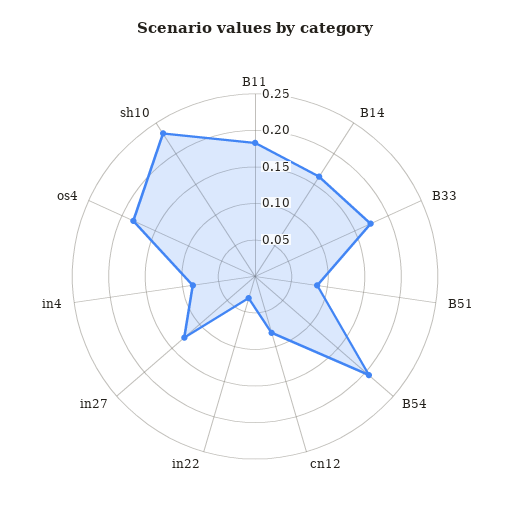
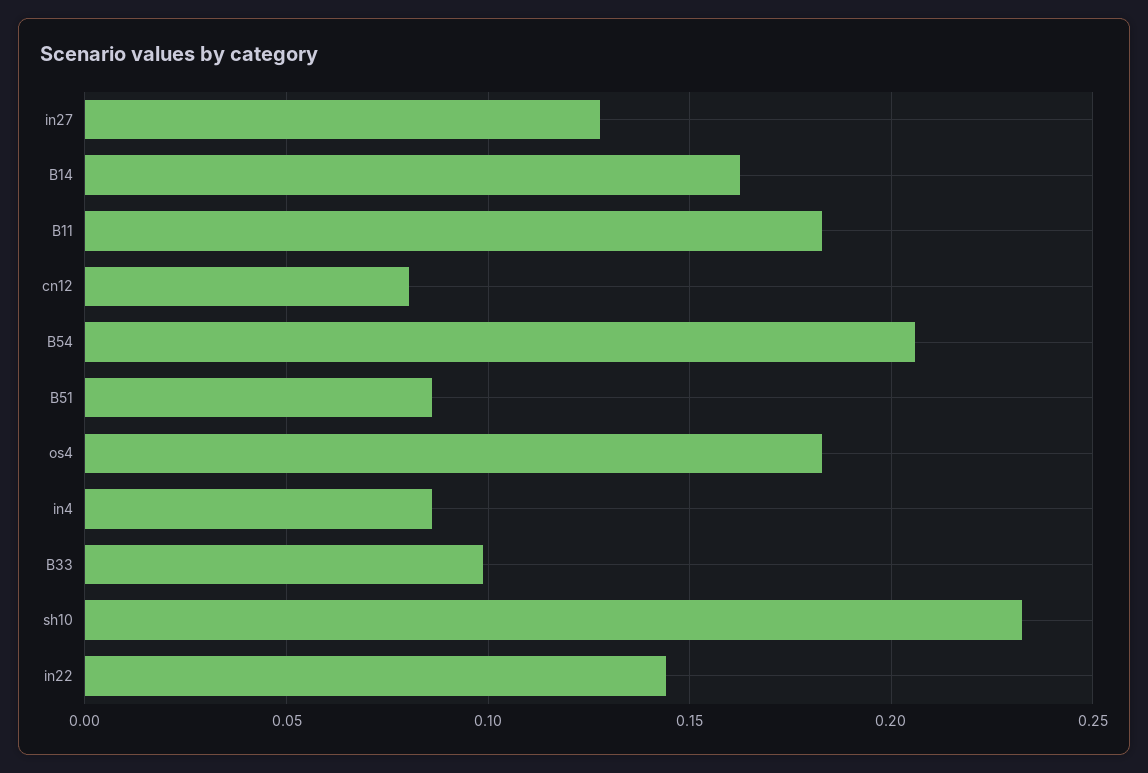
B33: 0.175 -> 0.1
in22: 0.025 -> 0.145

